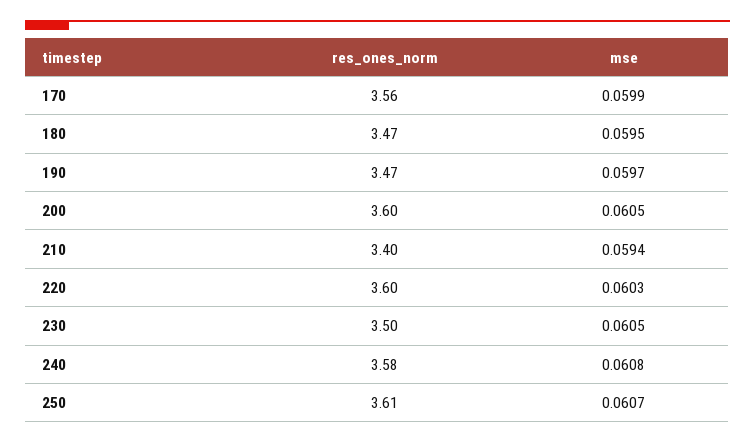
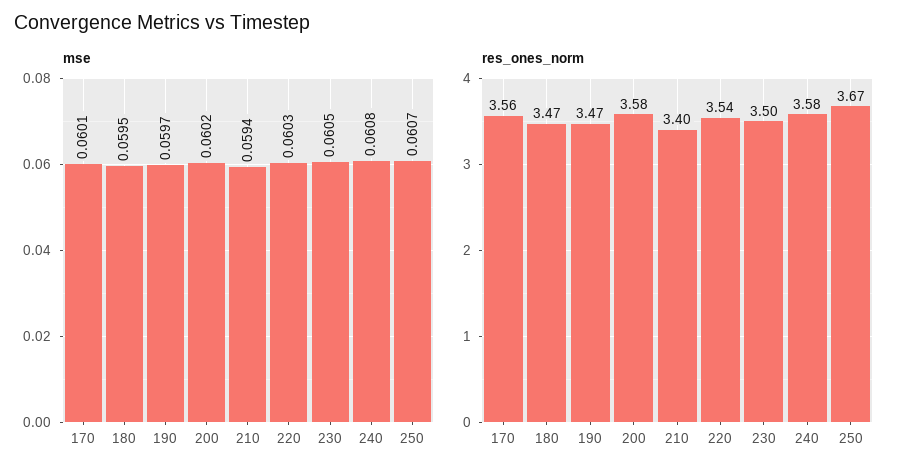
mse, 170: 0.0599 -> 0.0601
res_ones_norm, 200: 3.6 -> 3.58
mse, 200: 0.0605 -> 0.0602
res_ones_norm, 220: 3.6 -> 3.54
res_ones_norm, 250: 3.61 -> 3.67

